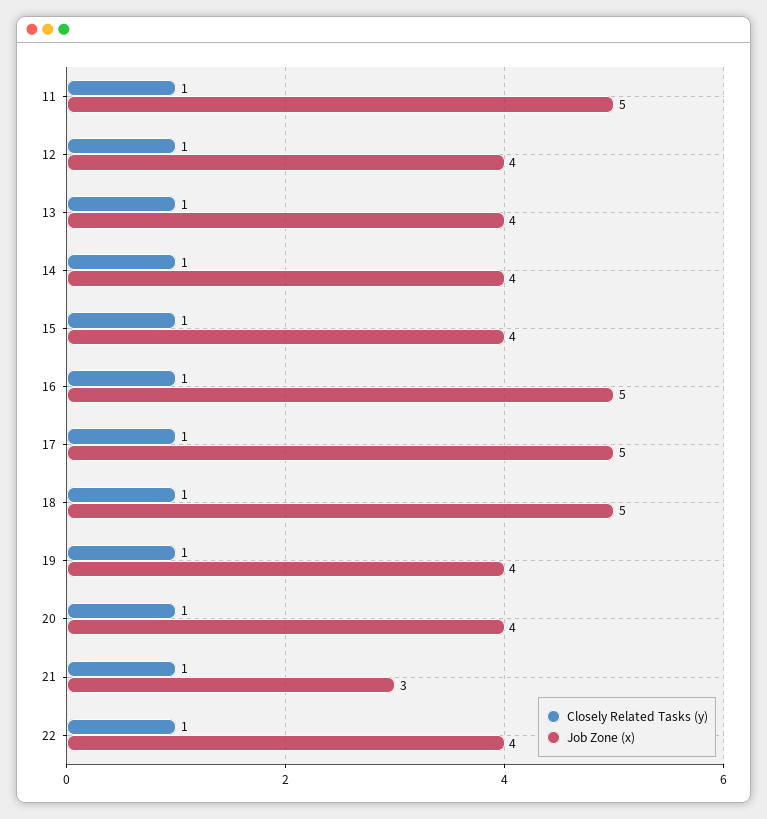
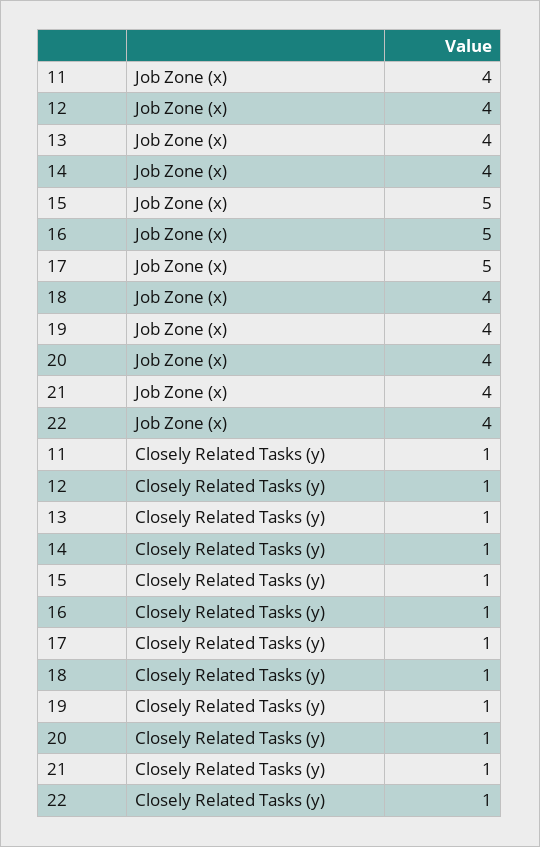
Job Zone (x), 11: 5 -> 4
Job Zone (x), 15: 4 -> 5
Job Zone (x), 18: 5 -> 4
Job Zone (x), 21: 3 -> 4

